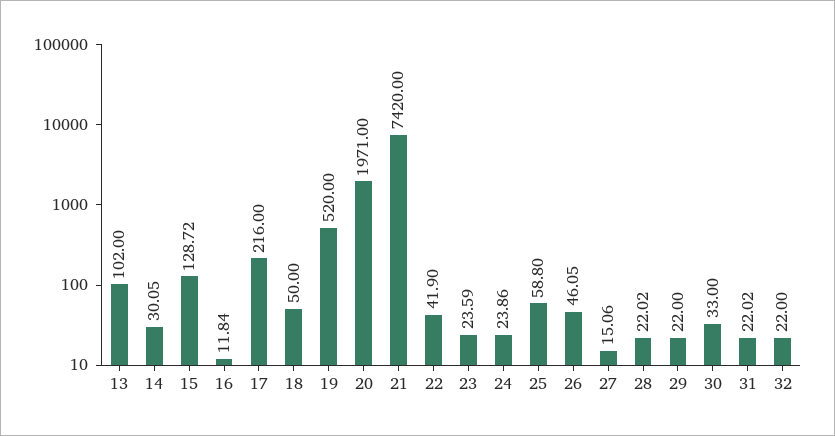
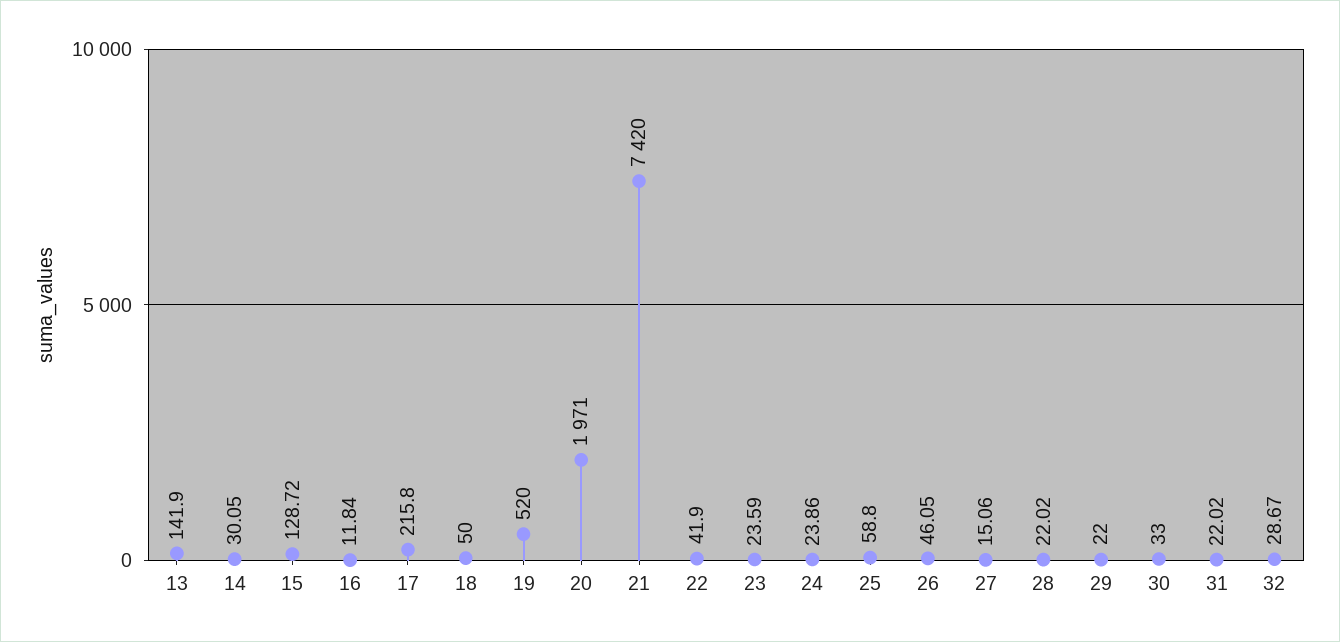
13: 102 -> 141.9
17: 216 -> 215.8
32: 22 -> 28.67

